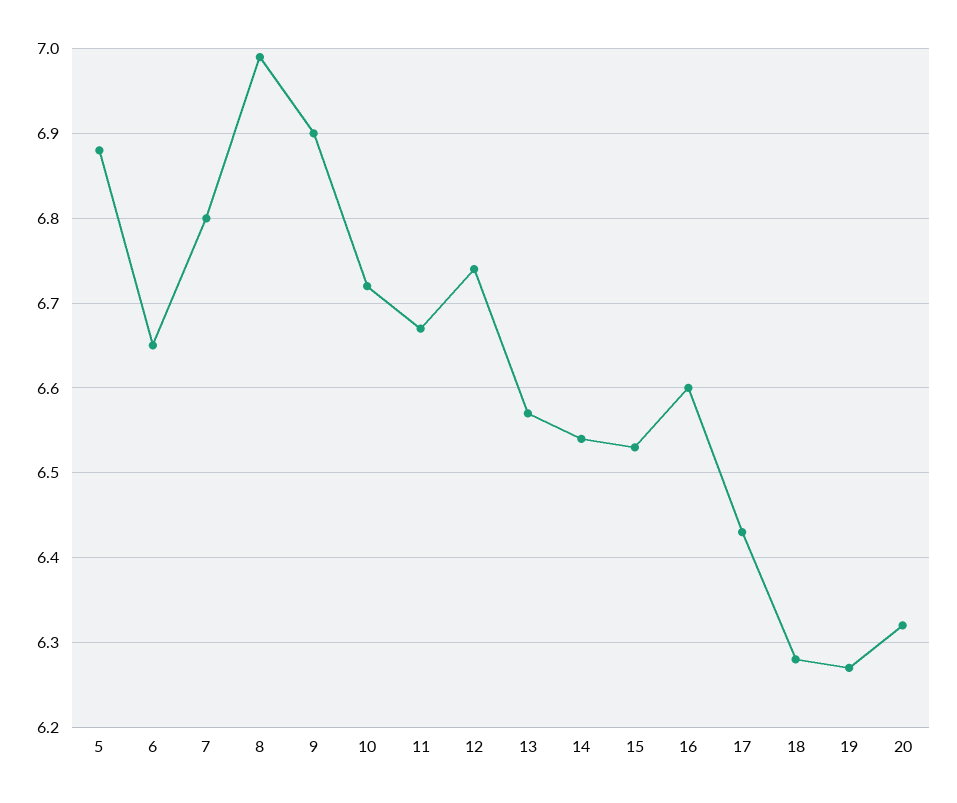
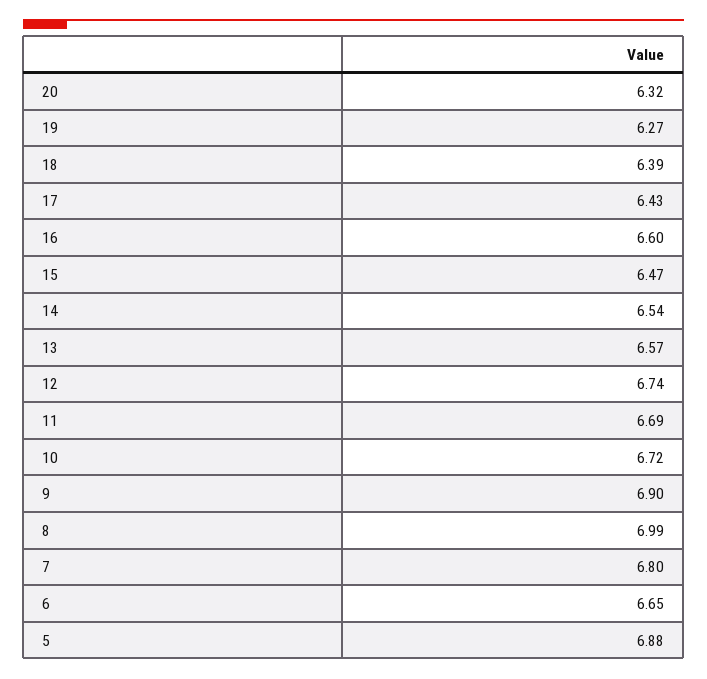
11: 6.67 -> 6.69
15: 6.53 -> 6.47
18: 6.28 -> 6.39

